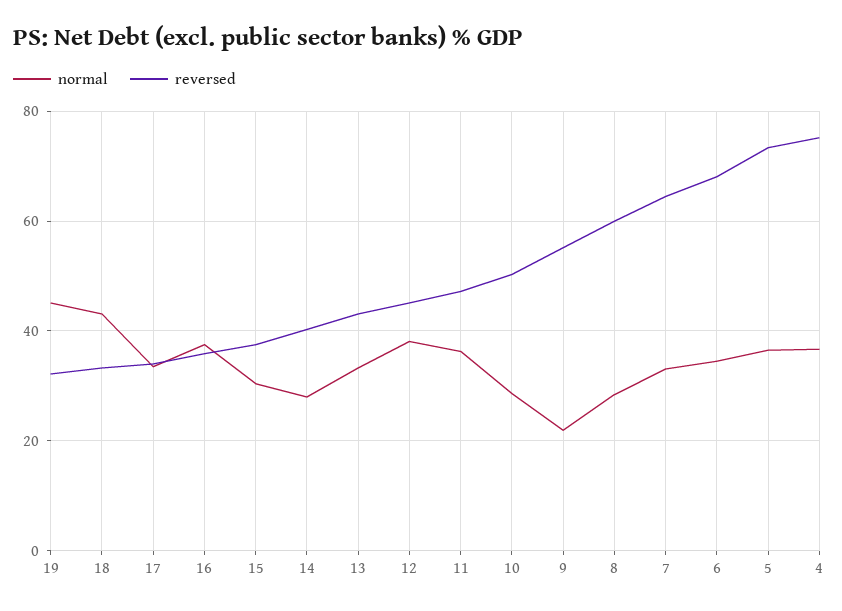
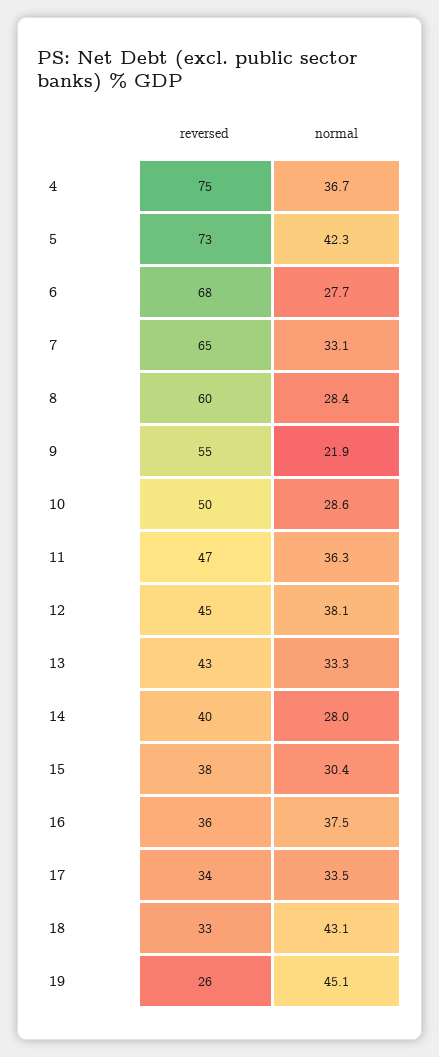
reversed, 19: 32 -> 26
normal, 6: 34 -> 27.7
normal, 5: 36 -> 42.3

